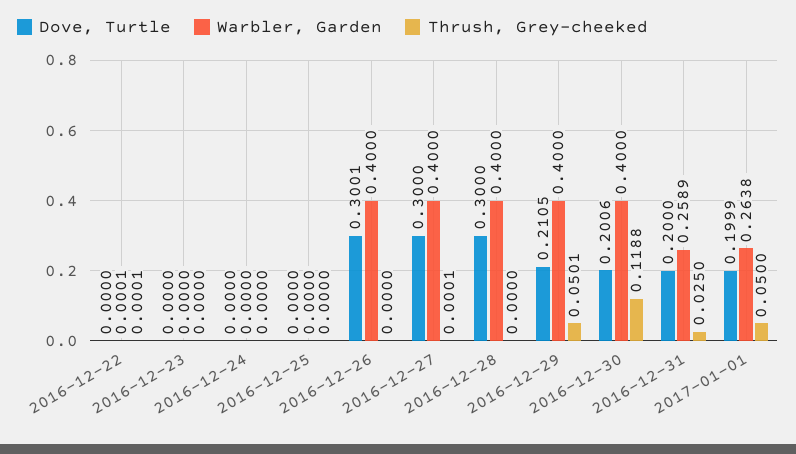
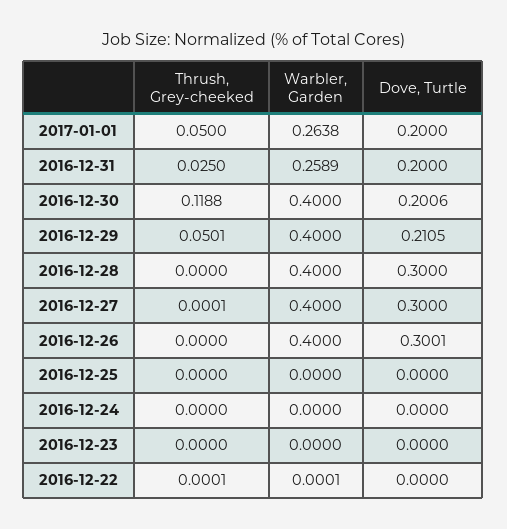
Dove, Turtle, 2017-01-01: 0.1999 -> 0.2

